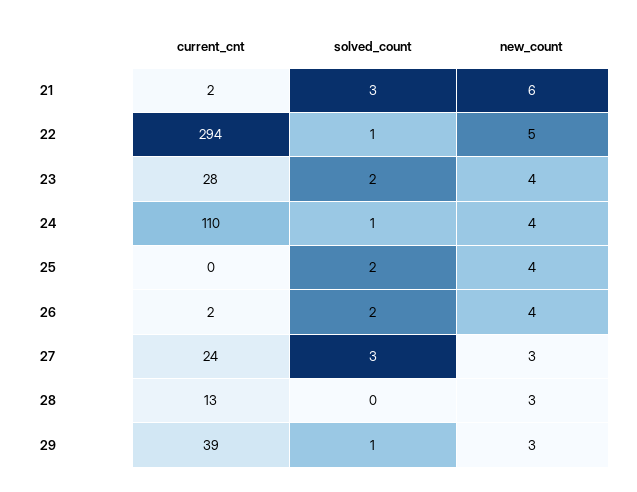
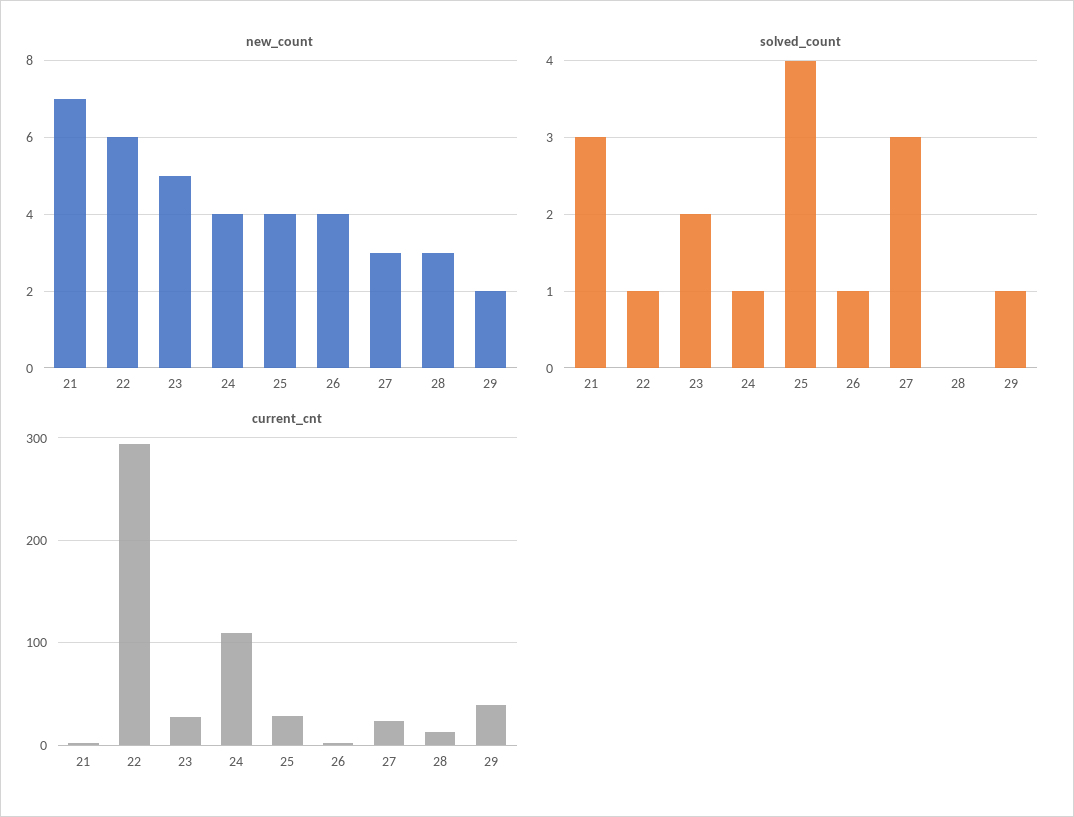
new_count, 21: 6 -> 7
new_count, 22: 5 -> 6
new_count, 23: 4 -> 5
current_cnt, 25: 0 -> 30
solved_count, 25: 2 -> 4
solved_count, 26: 2 -> 1
new_count, 29: 3 -> 2

